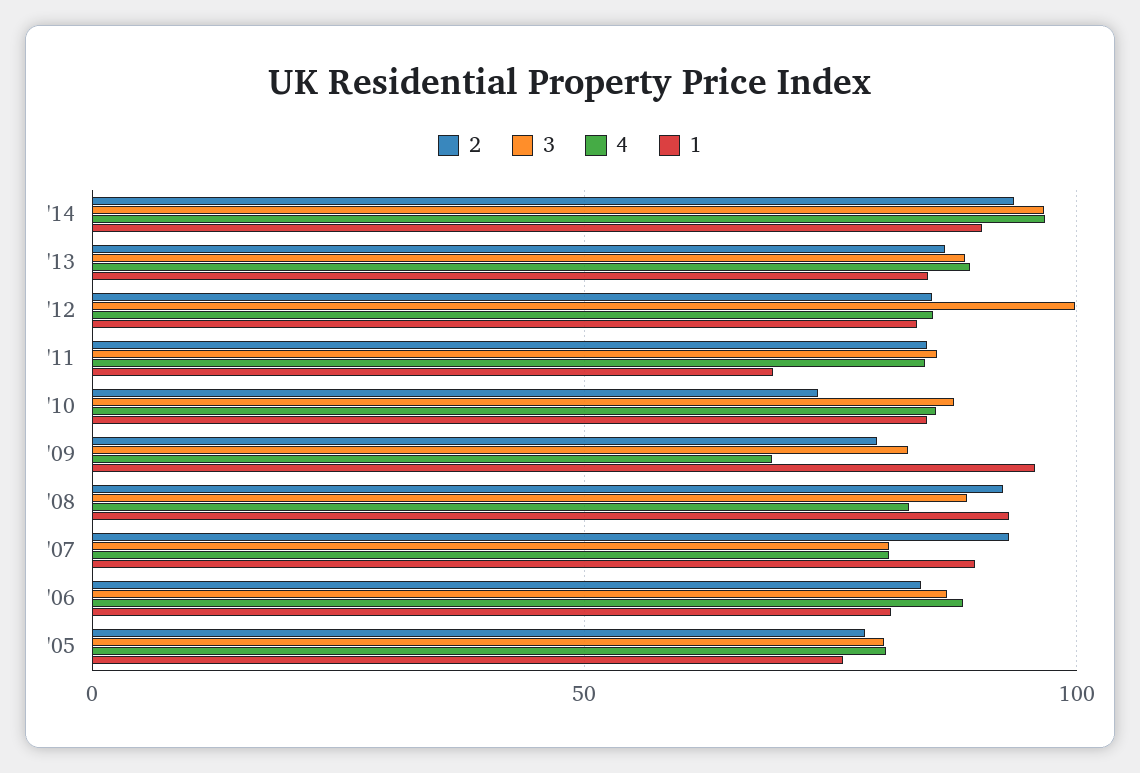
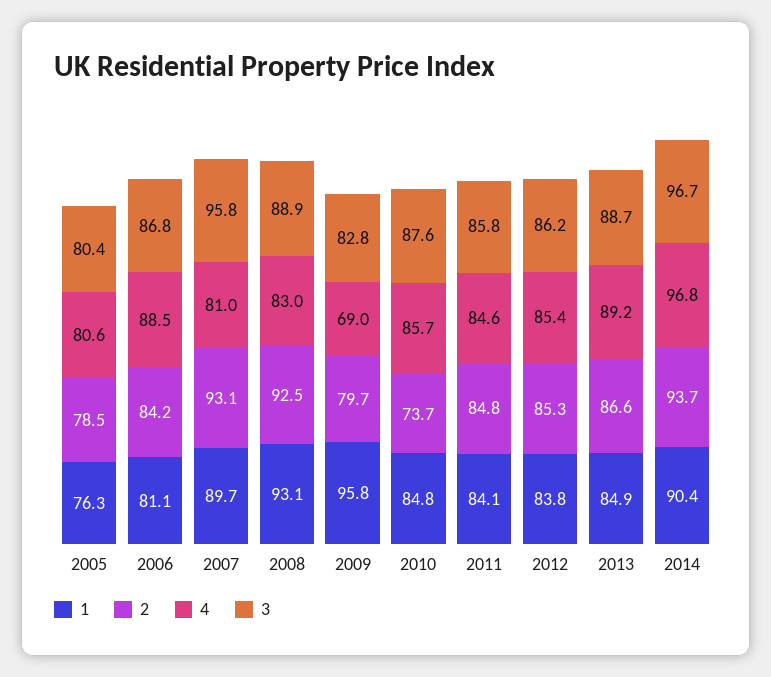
3, '12: 100 -> 86.2
1, '11: 70 -> 84.1
3, '07: 80 -> 95.8

